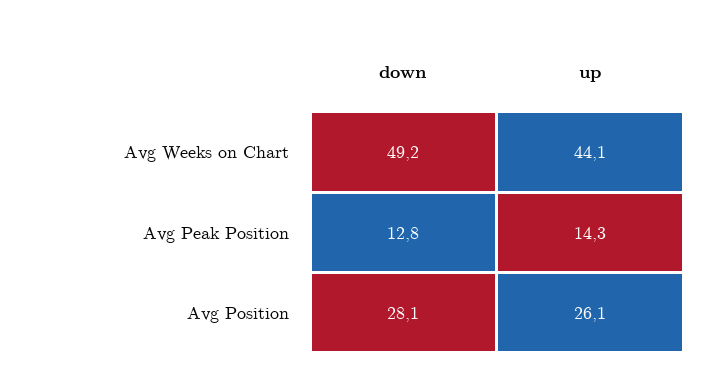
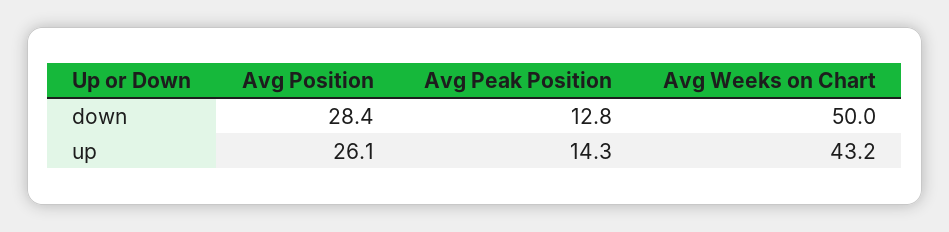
down, Avg Weeks on Chart: 49.2 -> 50
up, Avg Weeks on Chart: 44.1 -> 43.2
down, Avg Position: 28.1 -> 28.4

